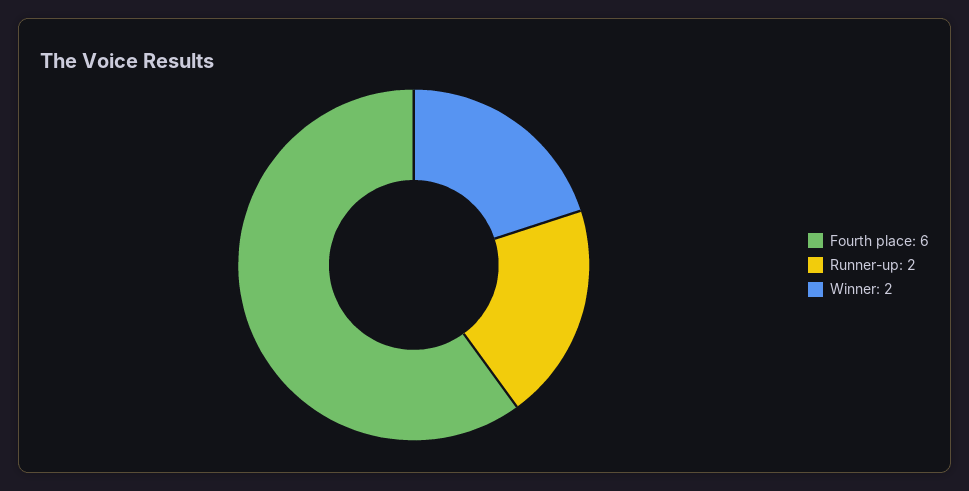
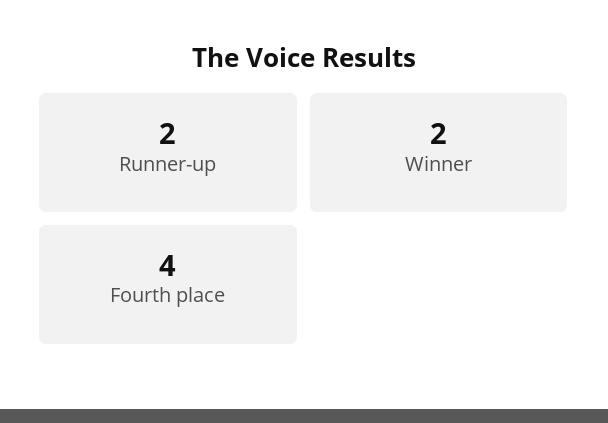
Fourth place: 6 -> 4

